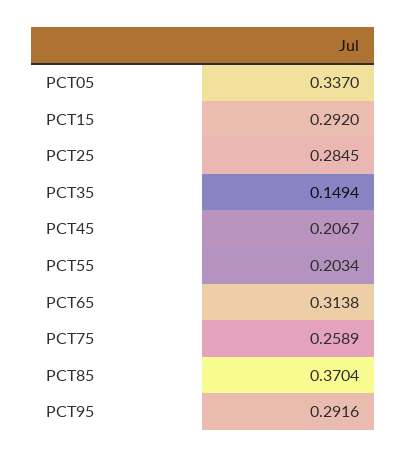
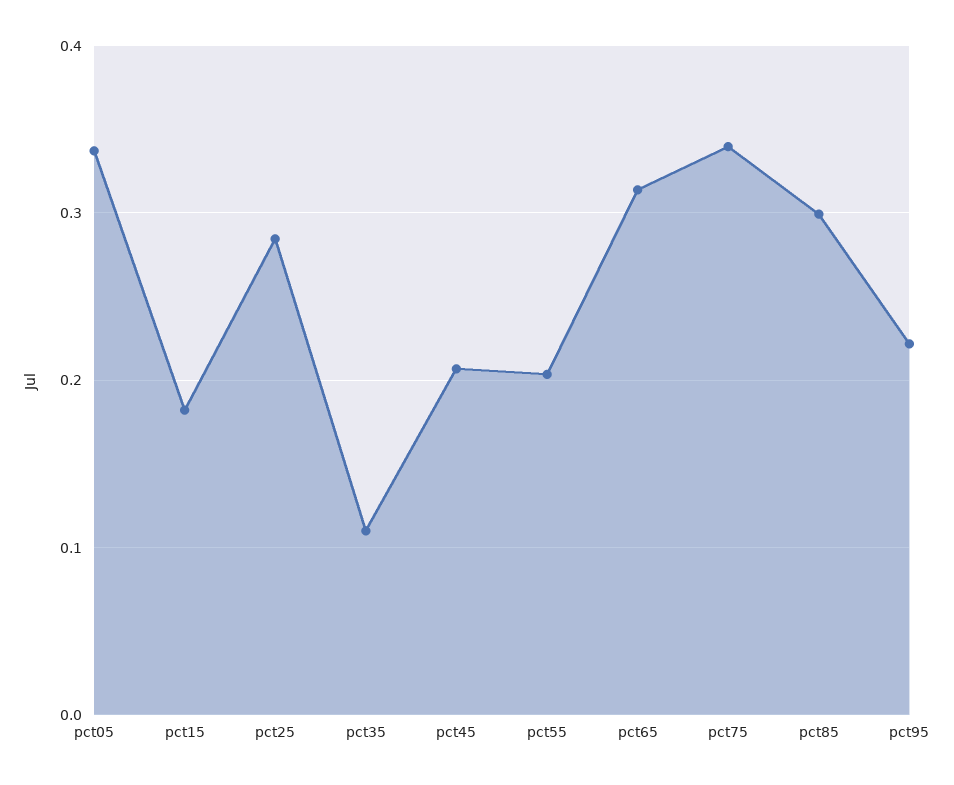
PCT15: 0.292 -> 0.18
PCT35: 0.1494 -> 0.11
PCT75: 0.2589 -> 0.34
PCT85: 0.3704 -> 0.3
PCT95: 0.2916 -> 0.22

